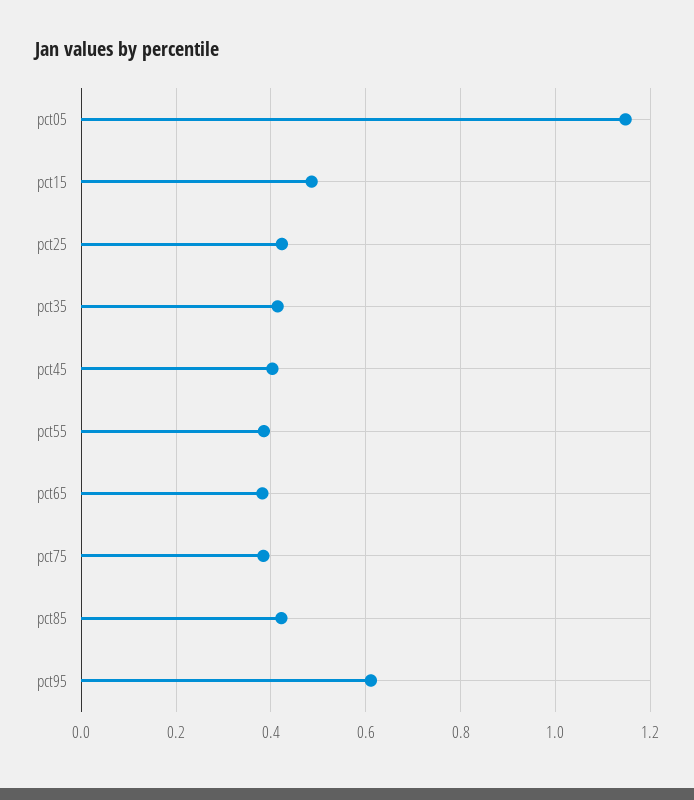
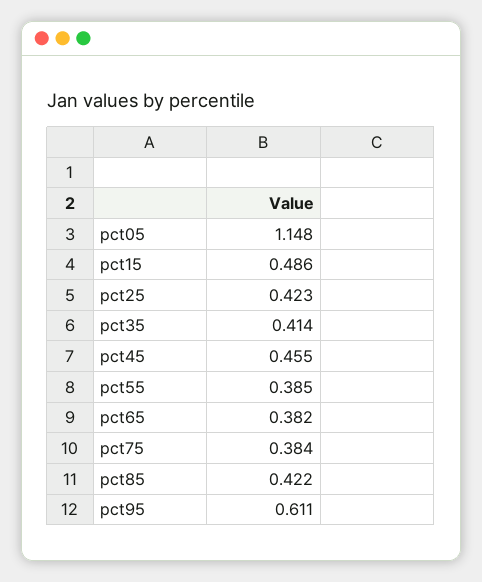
pct45: 0.4 -> 0.455

